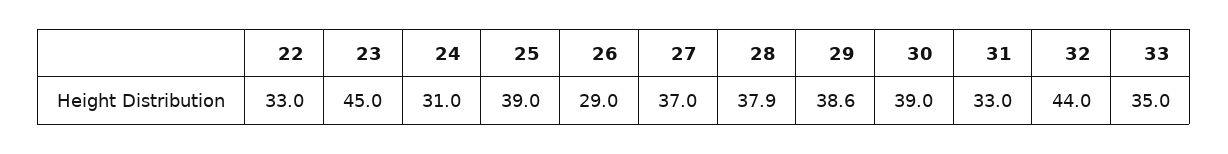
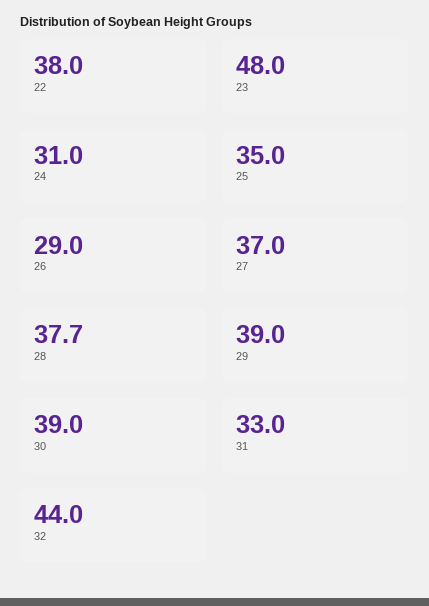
22: 33 -> 38
23: 45 -> 48
25: 39 -> 35
28: 37.9 -> 37.7
29: 38.6 -> 39
33: 35 -> none

